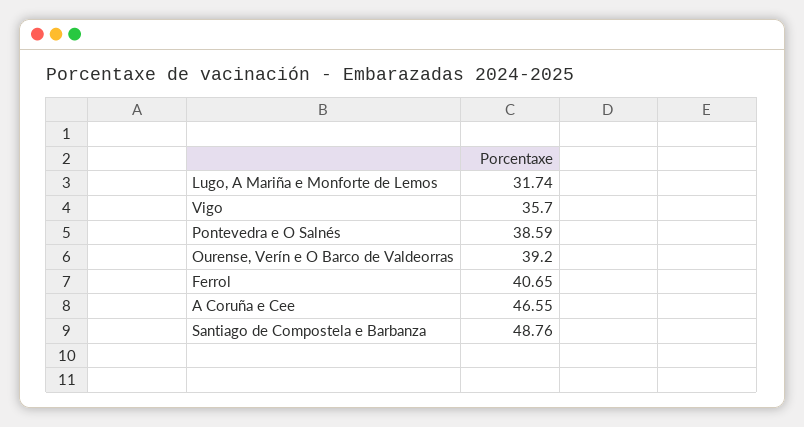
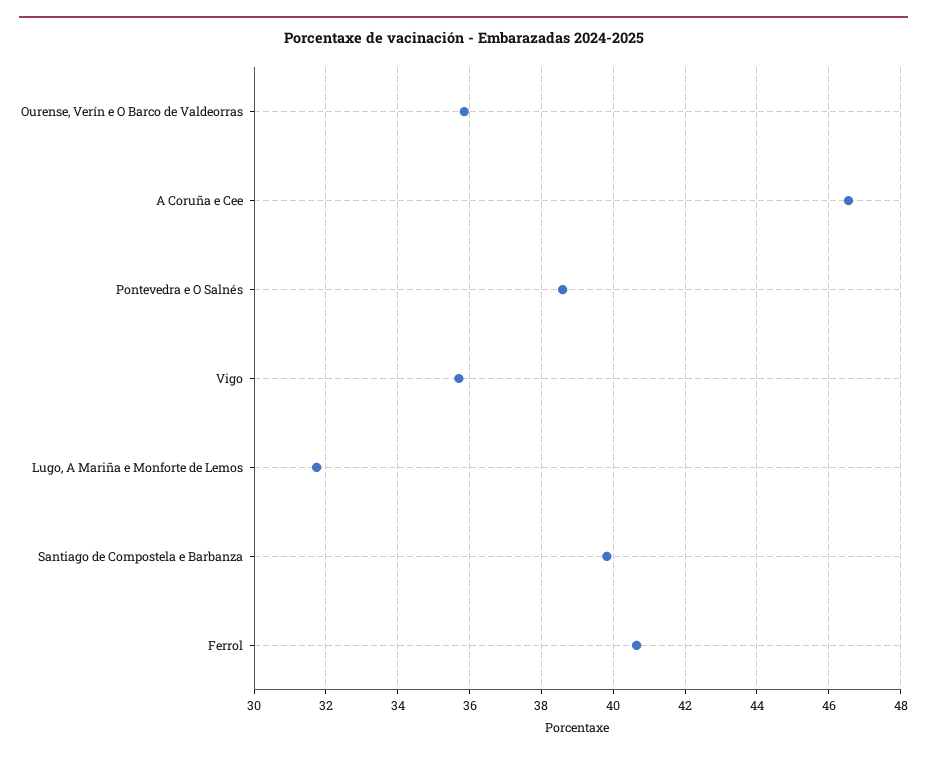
Ourense, Verín e O Barco de Valdeorras: 39.2 -> 35.8
Santiago de Compostela e Barbanza: 48.76 -> 39.8

